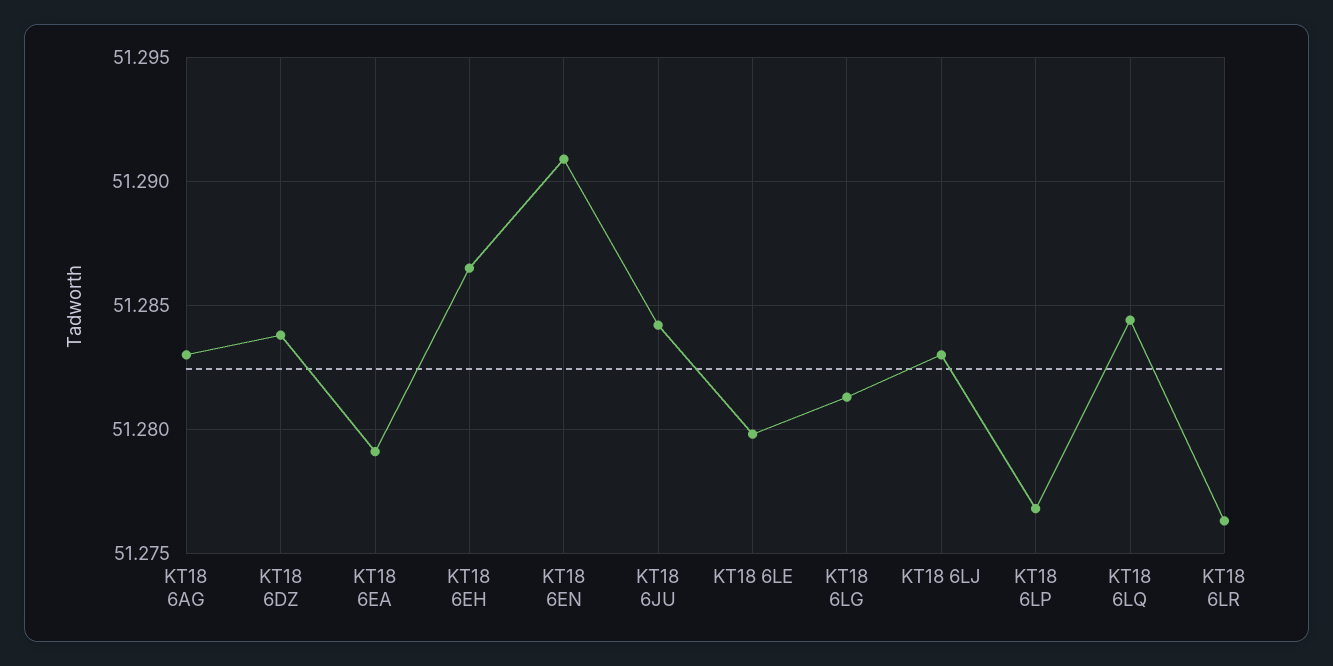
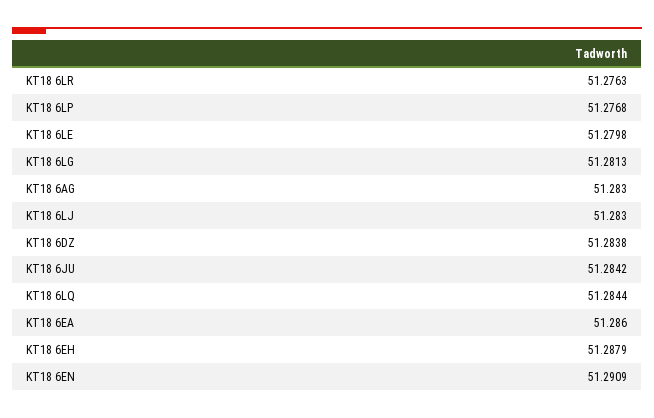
KT18 6EA: 51.279 -> 51.286
KT18 6EH: 51.2865 -> 51.2879

